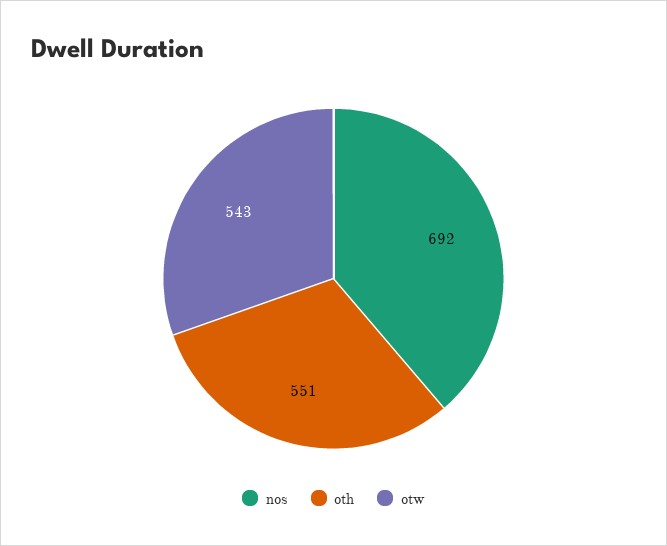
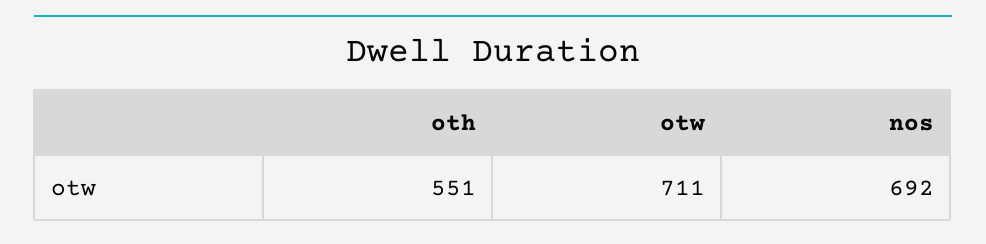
otw: 543 -> 711

